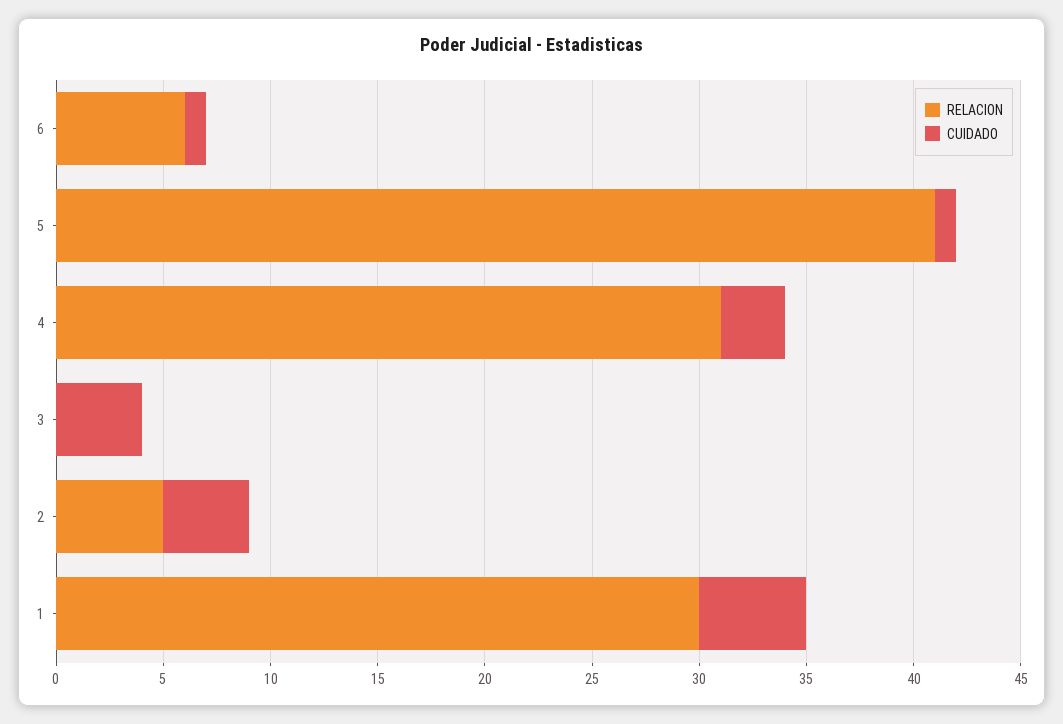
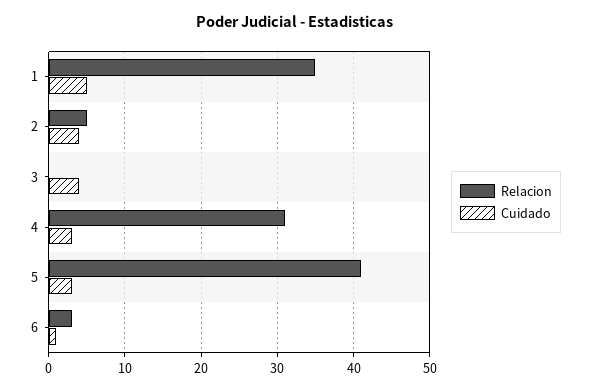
RELACION, 6: 6 -> 3
CUIDADO, 5: 1 -> 3
RELACION, 1: 30 -> 35

